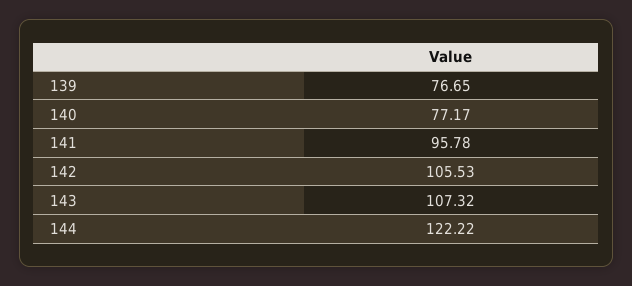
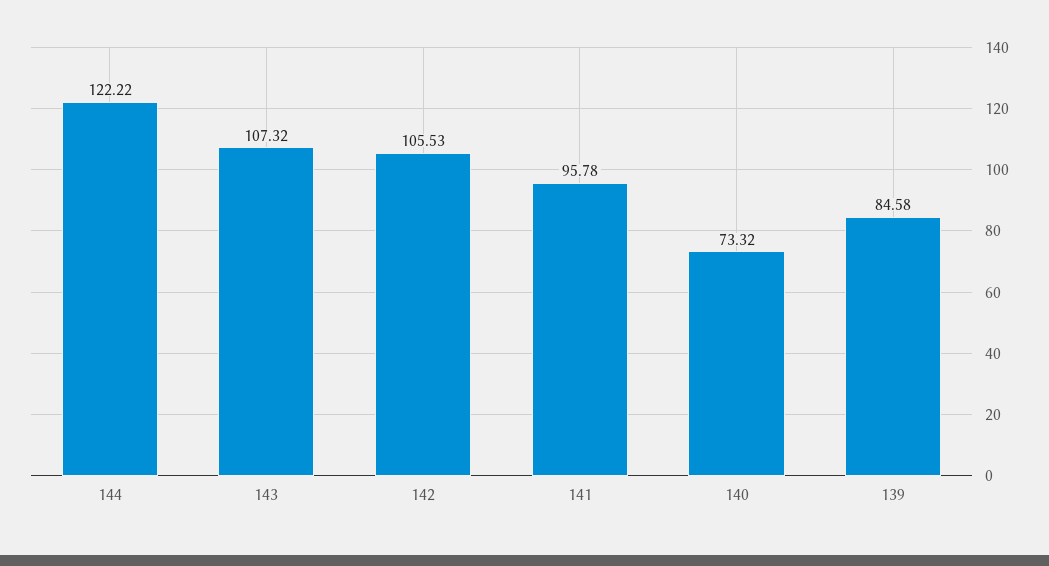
139: 76.65 -> 84.58
140: 77.17 -> 73.32

